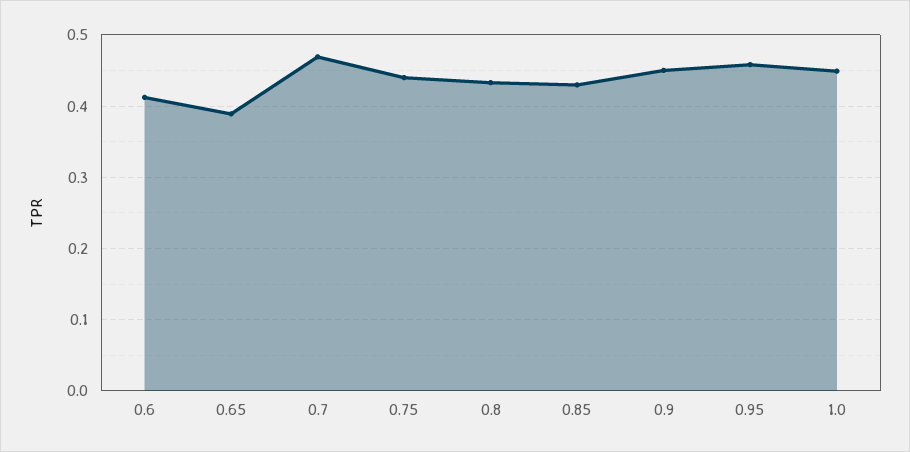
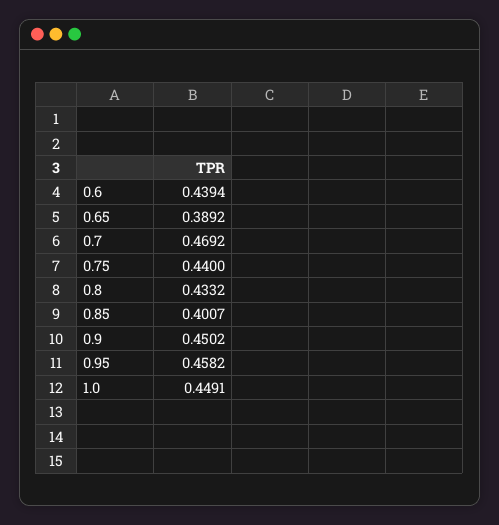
0.6: 0.41 -> 0.4394
0.85: 0.43 -> 0.4007

